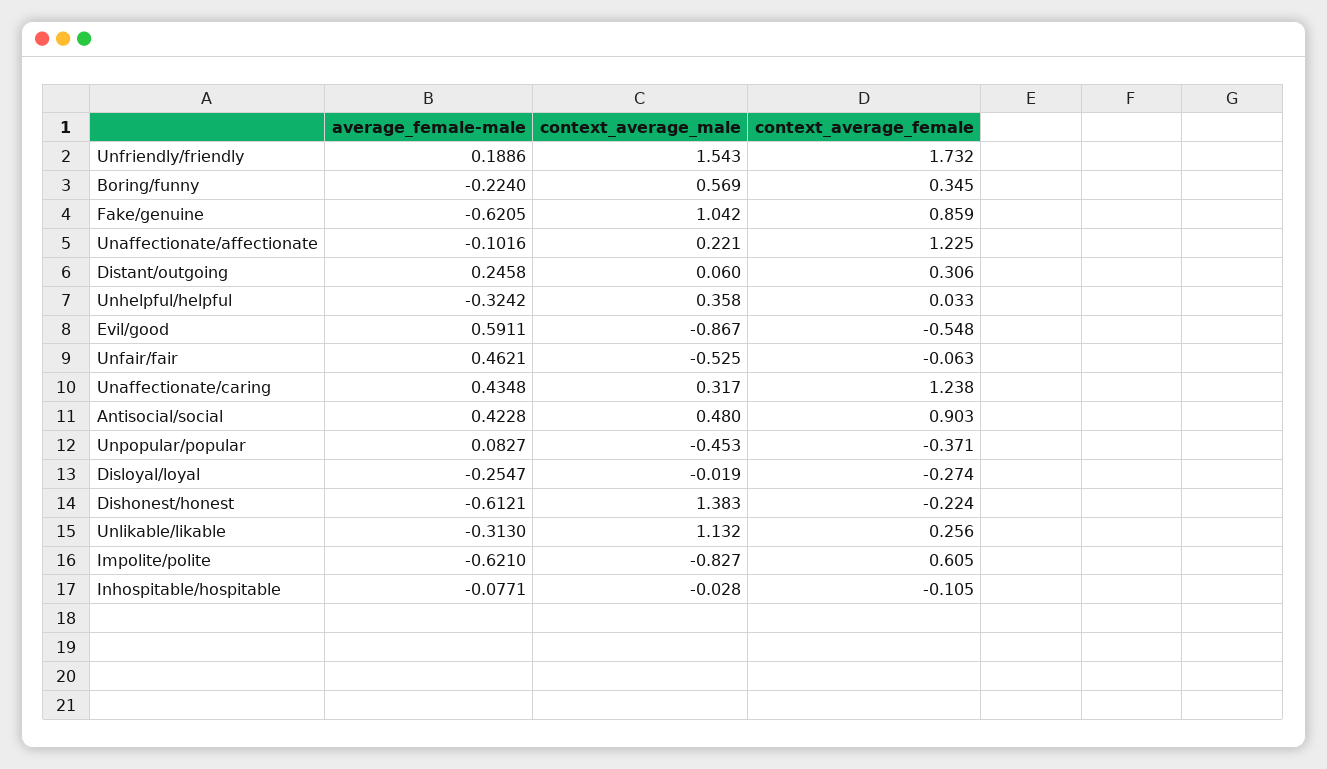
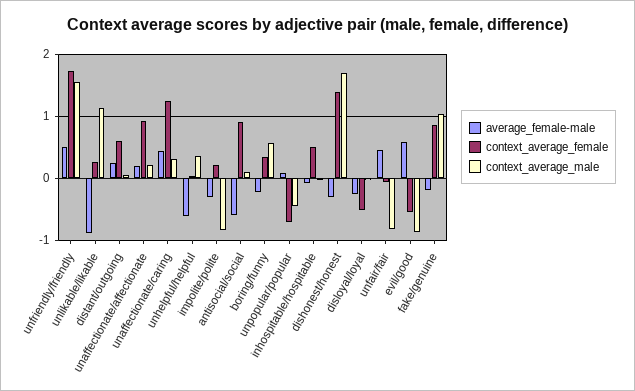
average_female-male, Unfriendly/friendly: 0.1886 -> 0.5
average_female-male, Fake/genuine: -0.6205 -> -0.2
average_female-male, Unaffectionate/affectionate: -0.1016 -> 0.2
context_average_female, Unaffectionate/affectionate: 1.225 -> 0.9
context_average_female, Distant/outgoing: 0.306 -> 0.6
average_female-male, Unhelpful/helpful: -0.3242 -> -0.6
context_average_male, Unfair/fair: -0.525 -> -0.8
average_female-male, Antisocial/social: 0.4228 -> -0.6
context_average_male, Antisocial/social: 0.48 -> 0.1
context_average_female, Unpopular/popular: -0.371 -> -0.7
context_average_female, Disloyal/loyal: -0.274 -> -0.5
average_female-male, Dishonest/honest: -0.6121 -> -0.3
context_average_male, Dishonest/honest: 1.383 -> 1.7
context_average_female, Dishonest/honest: -0.224 -> 1.4
average_female-male, Unlikable/likable: -0.313 -> -0.9
average_female-male, Impolite/polite: -0.621 -> -0.3
context_average_female, Impolite/polite: 0.605 -> 0.2
context_average_female, Inhospitable/hospitable: -0.105 -> 0.5

